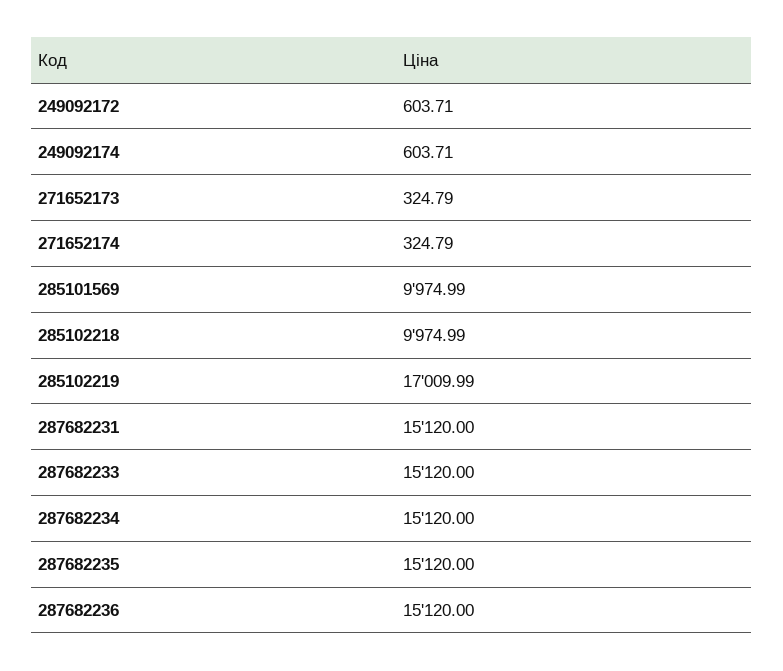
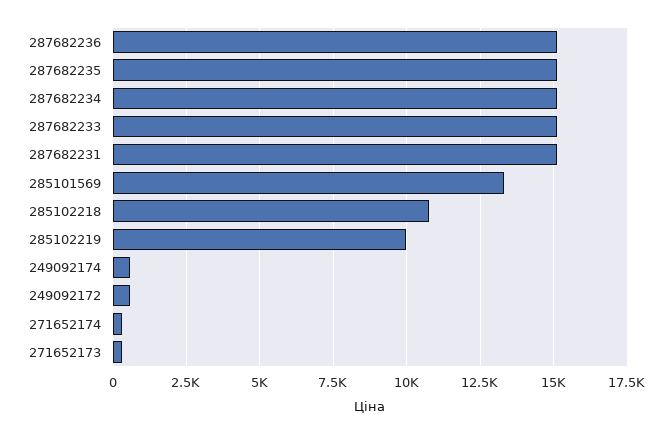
285101569: 9974.99 -> 13250
285102218: 9974.99 -> 10750
285102219: 17009.99 -> 10000

